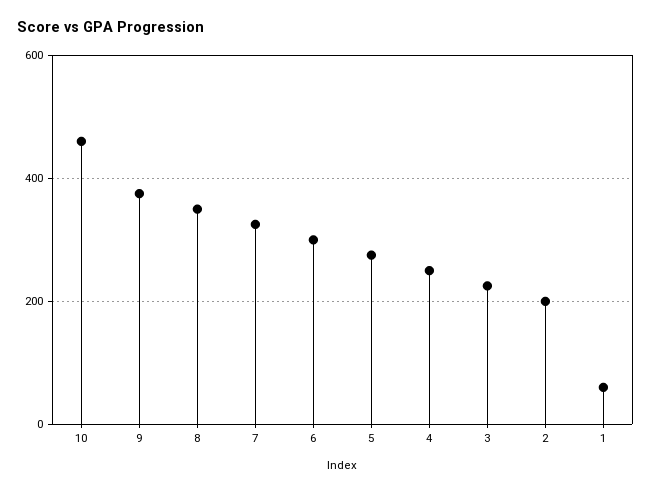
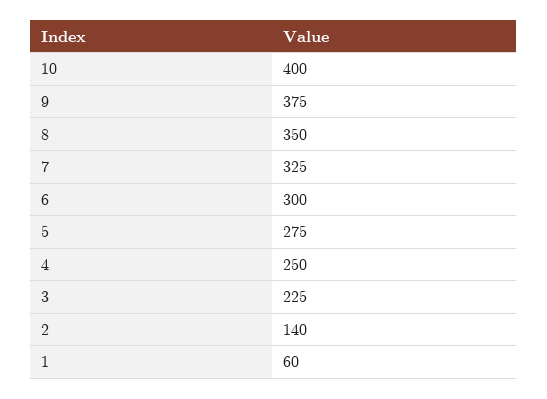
10: 460 -> 400
2: 200 -> 140

